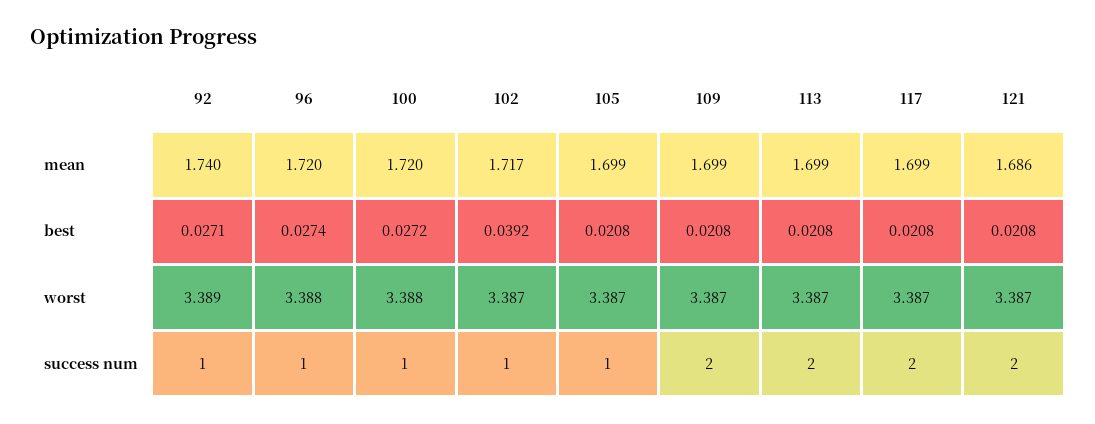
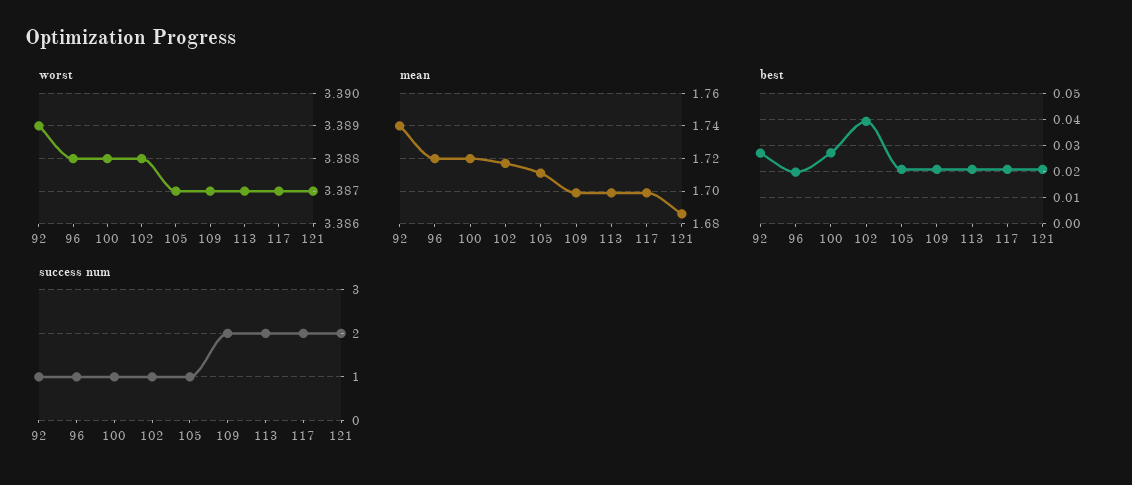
mean, 105: 1.699 -> 1.71
best, 96: 0.0274 -> 0.02
worst, 102: 3.387 -> 3.388

